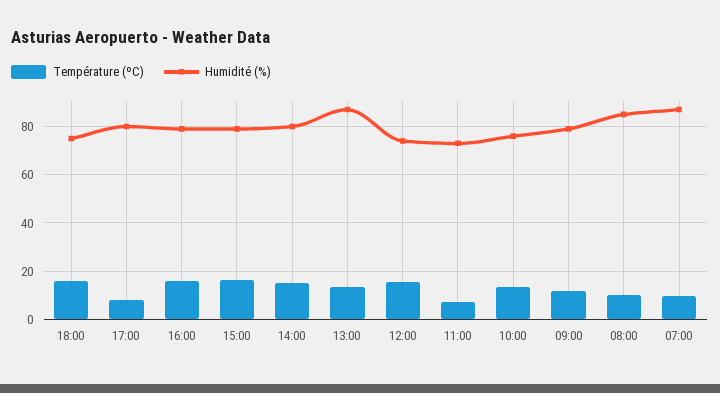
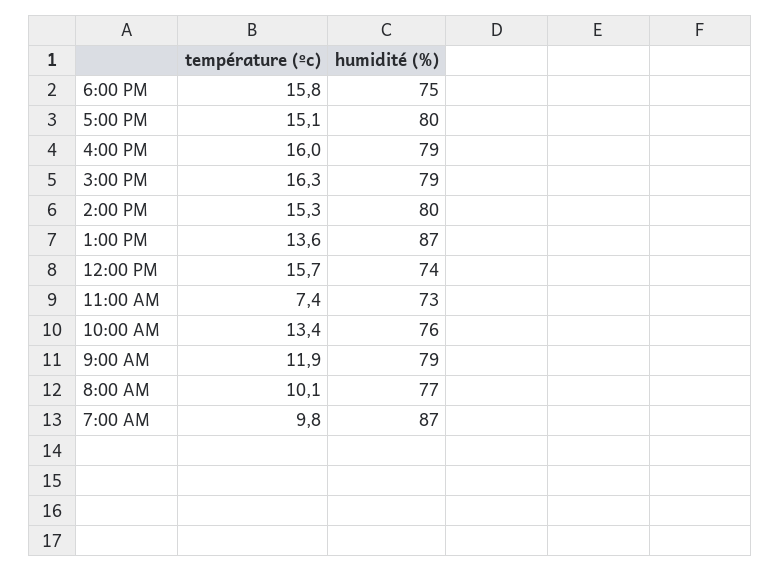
Température (ºC), 17:00: 7.5 -> 15.1
Humidité (%), 08:00: 85 -> 77

